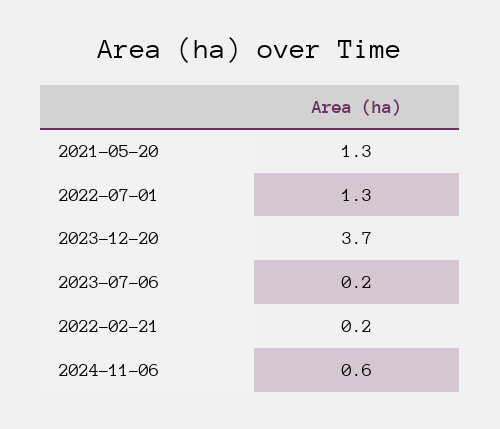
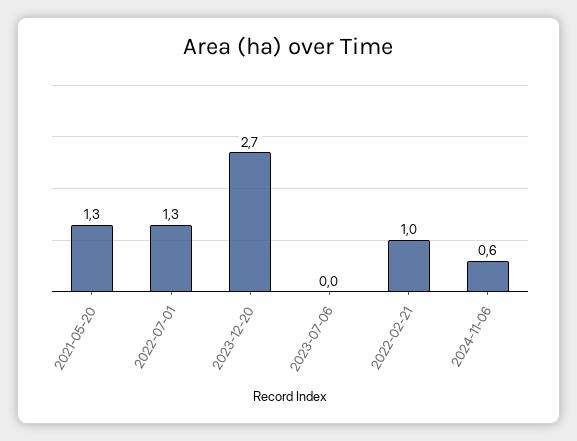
2023-12-20: 3.7 -> 2.7
2023-07-06: 0.2 -> 0
2022-02-21: 0.2 -> 1

